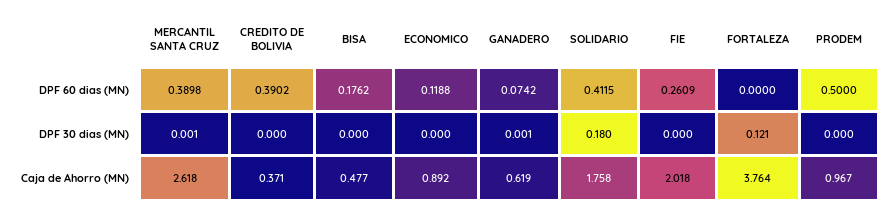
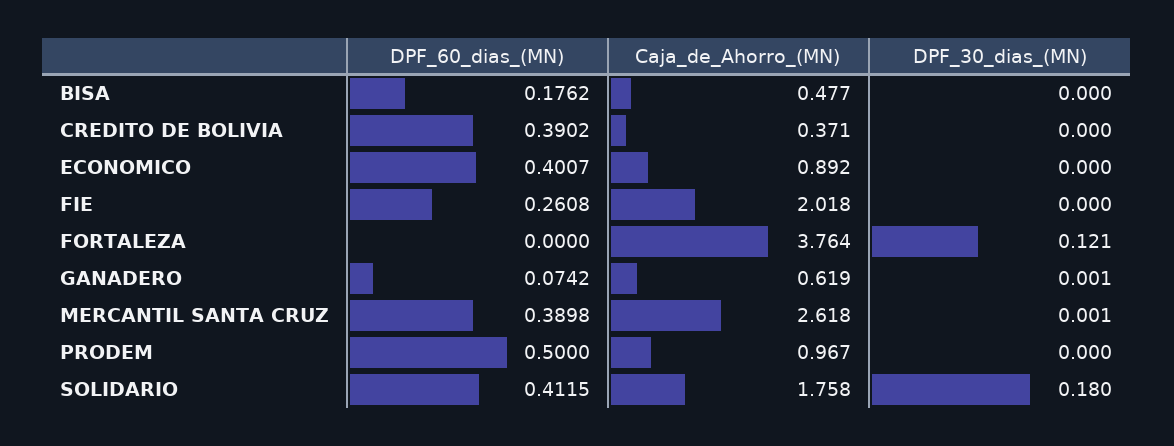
ECONOMICO, DPF 60 dias (MN): 0.1188 -> 0.4007
FIE, DPF 60 dias (MN): 0.2609 -> 0.2608

